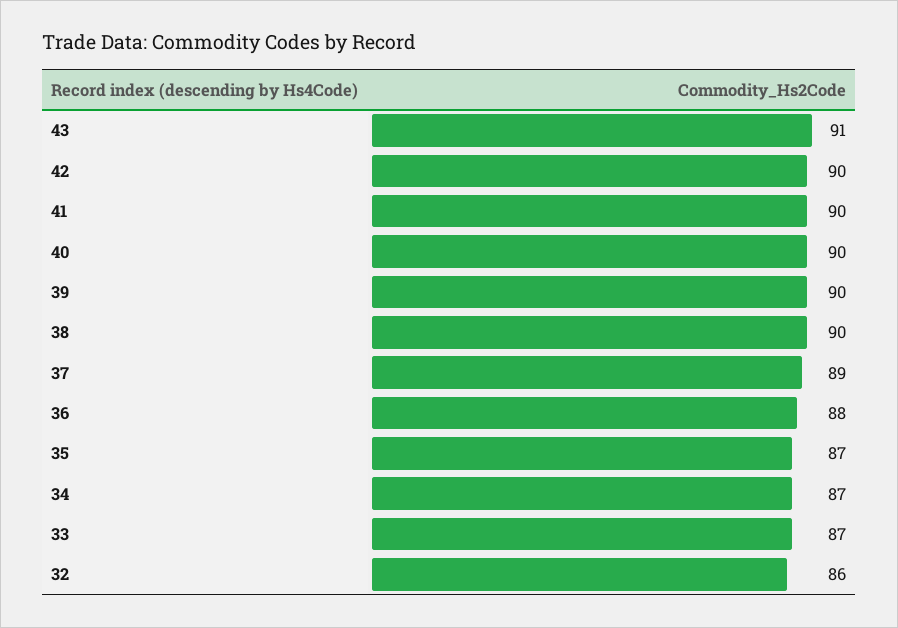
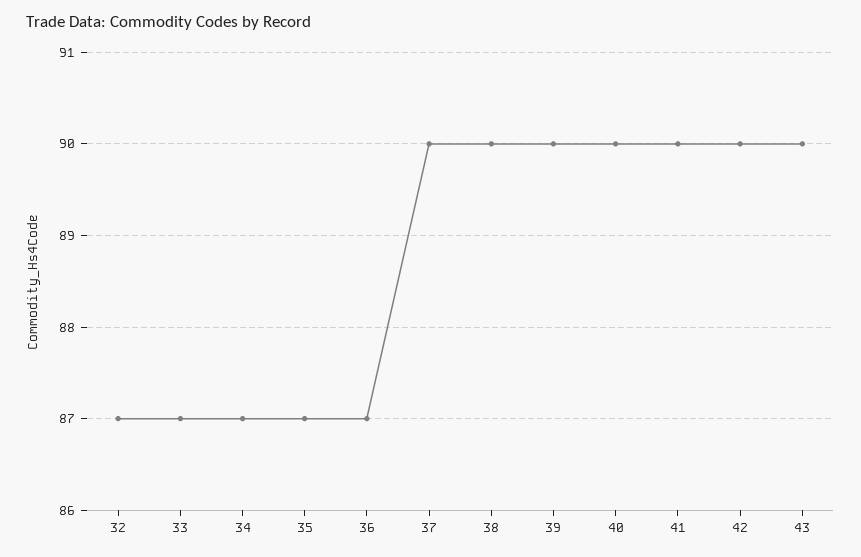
43: 91 -> 90
37: 89 -> 90
36: 88 -> 87
32: 86 -> 87

